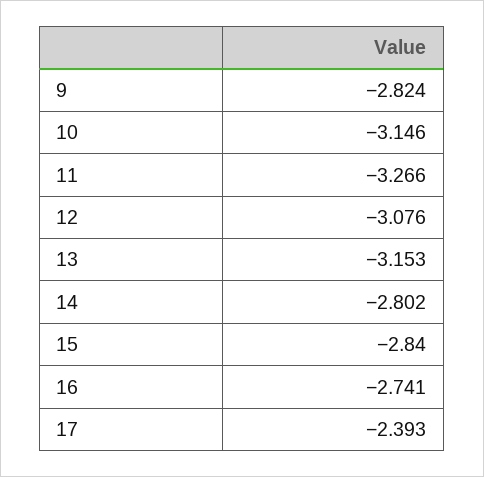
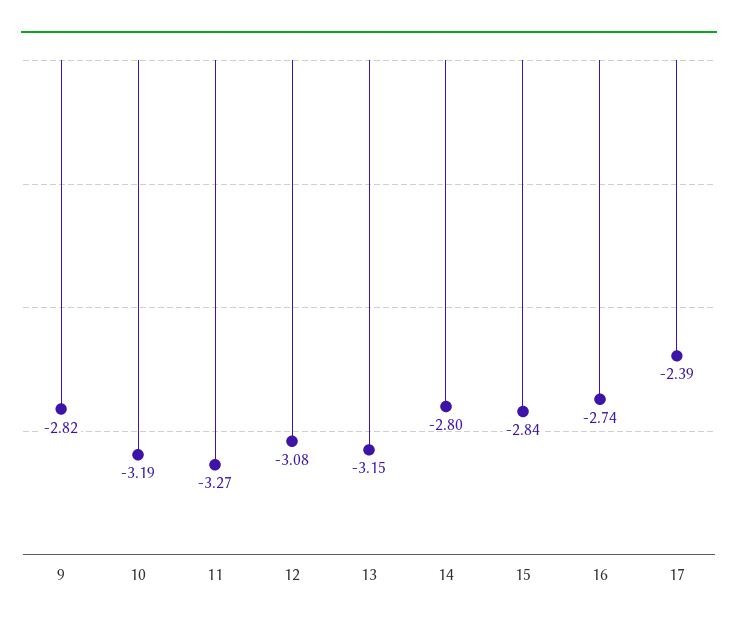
10: -3.146 -> -3.19

